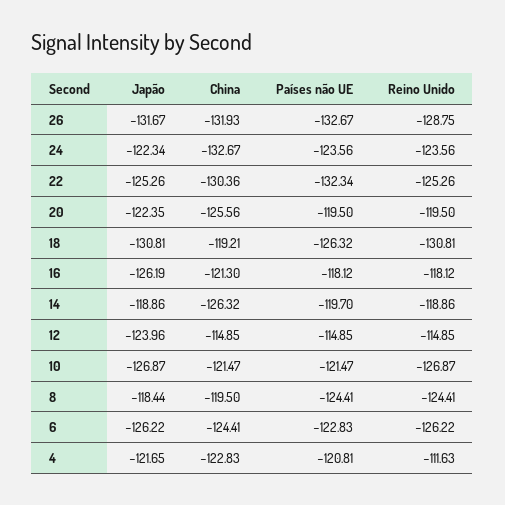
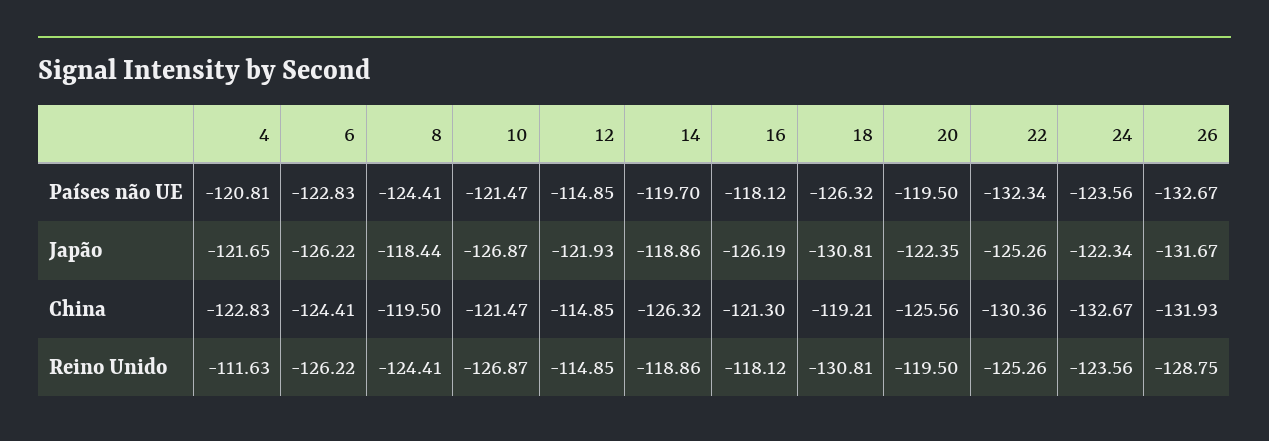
Japão, 12: -123.96 -> -121.93

